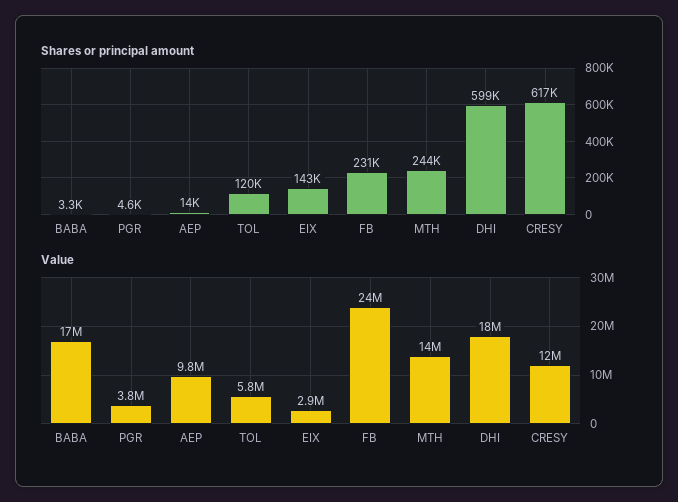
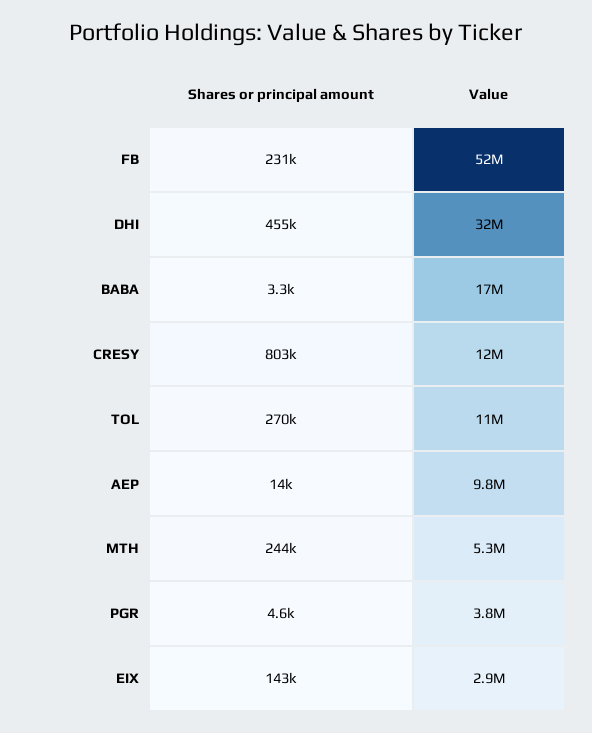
Shares or principal amount, TOL: 120000 -> 270000
Shares or principal amount, DHI: 599000 -> 455000
Shares or principal amount, CRESY: 617000 -> 803000
Value, TOL: 5800000 -> 11000000
Value, FB: 24000000 -> 52000000
Value, MTH: 14000000 -> 5300000
Value, DHI: 18000000 -> 32000000

